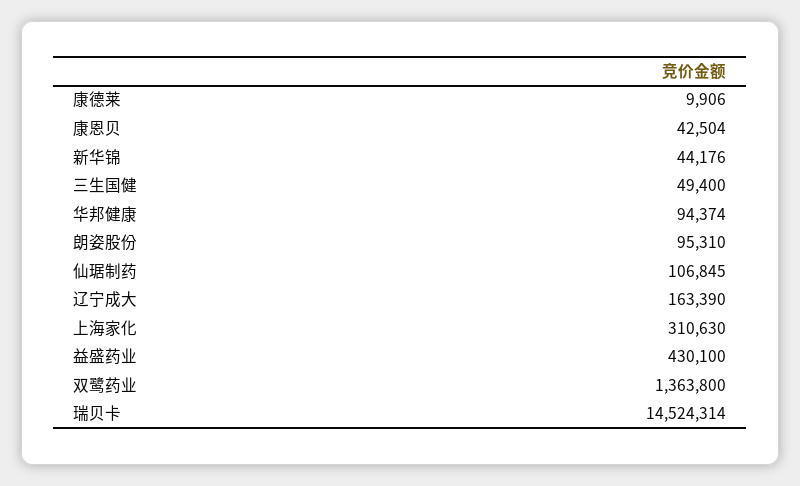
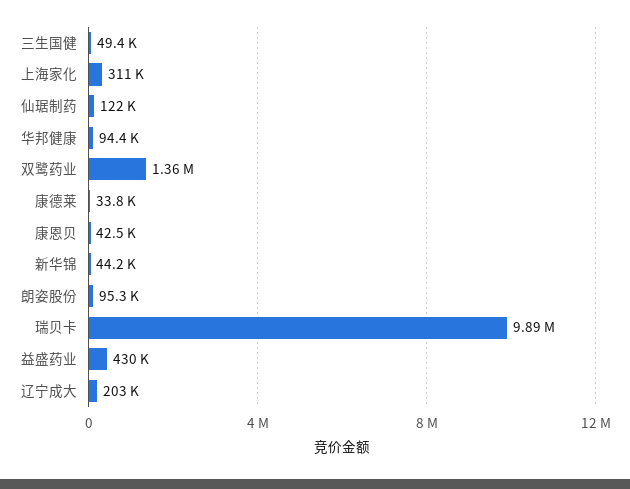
康德莱: 9906 -> 33800
仙琚制药: 106845 -> 122000
辽宁成大: 163390 -> 203000
瑞贝卡: 14524314 -> 9890000

